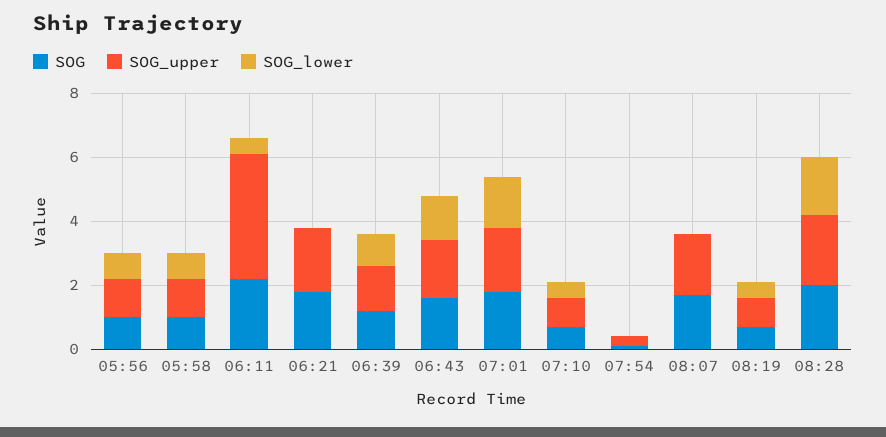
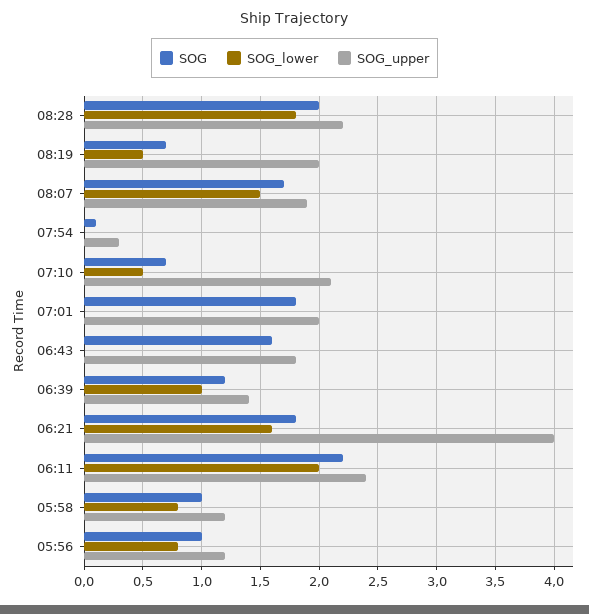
SOG_upper, 06:11: 4 -> 2.4
SOG_lower, 06:11: 0.5 -> 2
SOG_upper, 06:21: 2 -> 4
SOG_lower, 06:21: 0 -> 1.6
SOG_lower, 06:43: 1.5 -> 0
SOG_lower, 07:01: 1.5 -> 0
SOG_upper, 07:10: 1 -> 2.1
SOG_lower, 08:07: 0 -> 1.5
SOG_upper, 08:19: 1 -> 2

